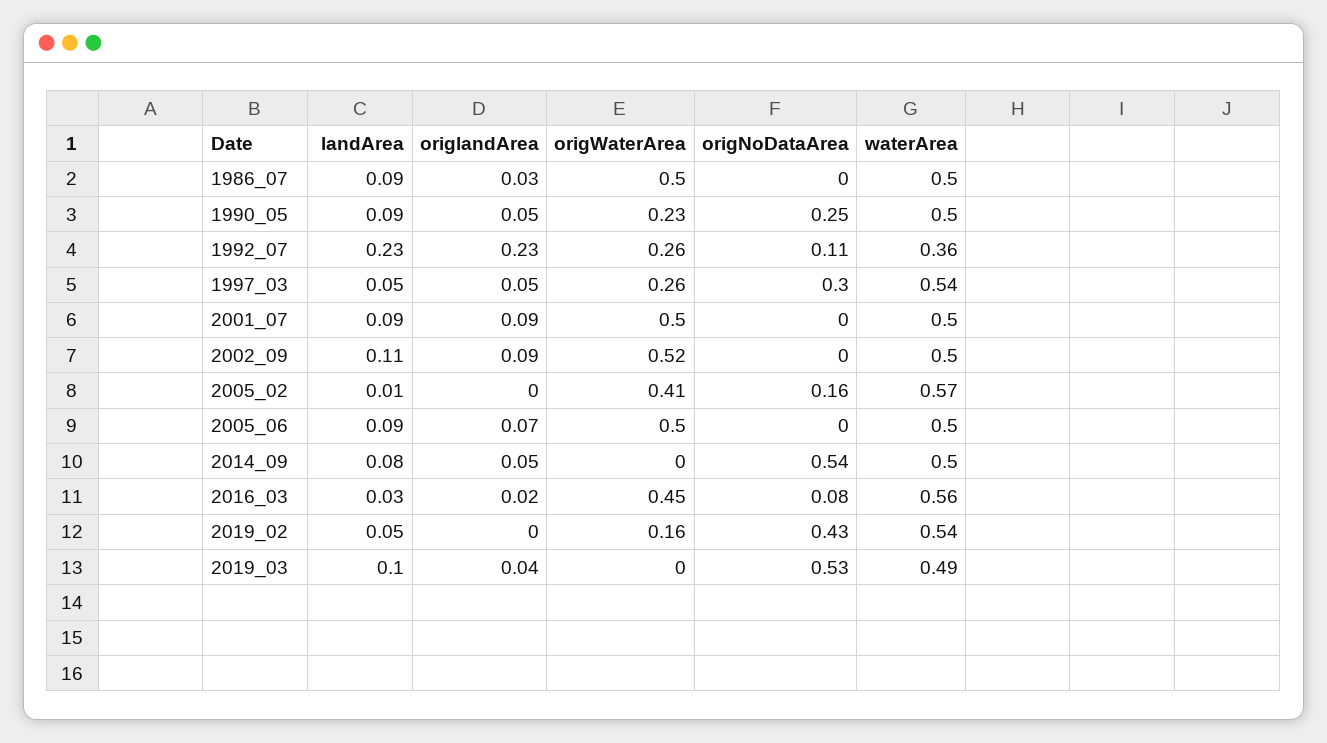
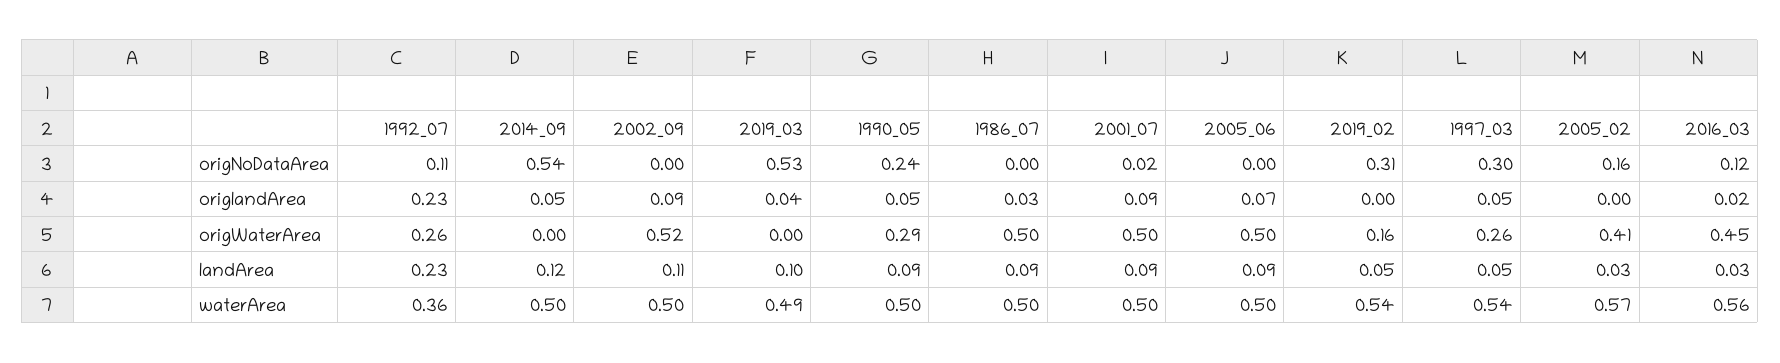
origWaterArea, 1990_05: 0.23 -> 0.29
origNoDataArea, 1990_05: 0.25 -> 0.24
origNoDataArea, 2001_07: 0 -> 0.02
landArea, 2005_02: 0.01 -> 0.03
landArea, 2014_09: 0.08 -> 0.12
origNoDataArea, 2016_03: 0.08 -> 0.12
origNoDataArea, 2019_02: 0.43 -> 0.31

